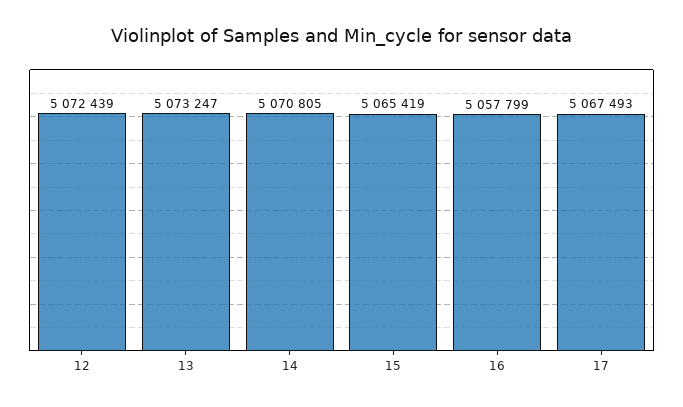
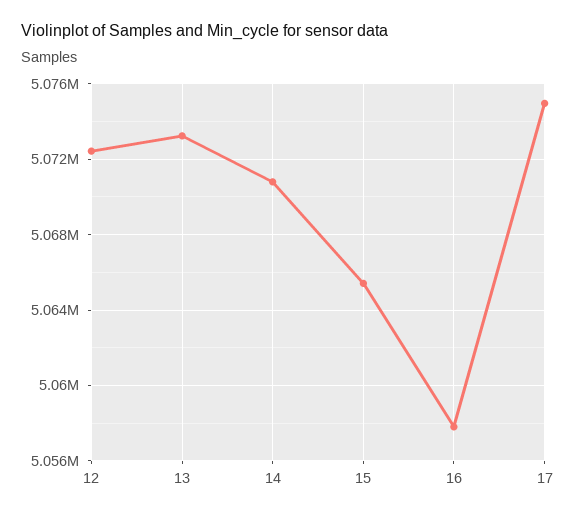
17: 5067493 -> 5075000

